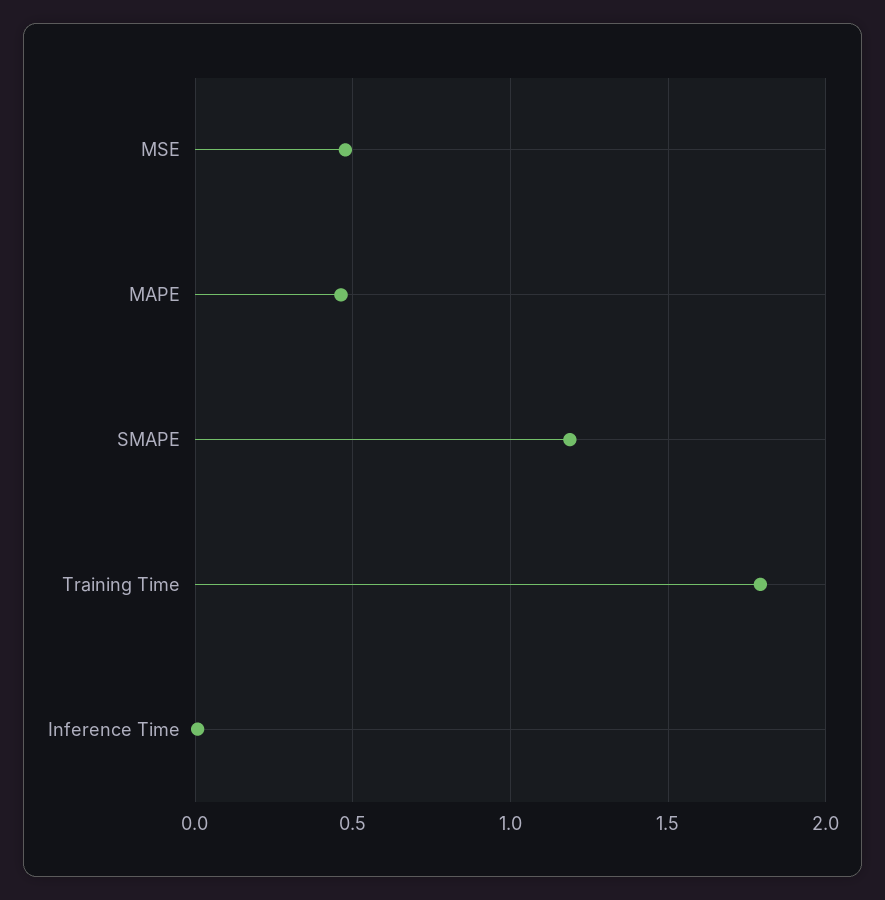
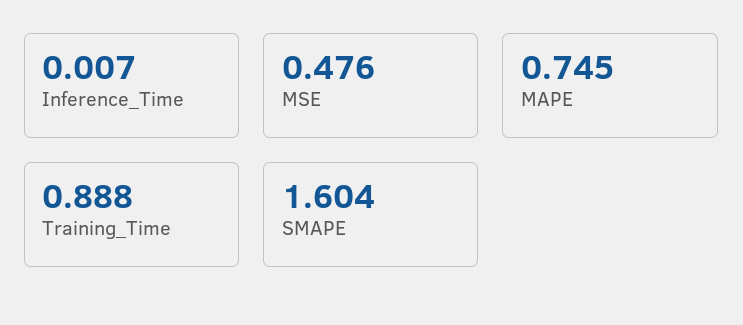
MAPE: 0.45 -> 0.745
SMAPE: 1.2 -> 1.604
Training Time: 1.8 -> 0.888

